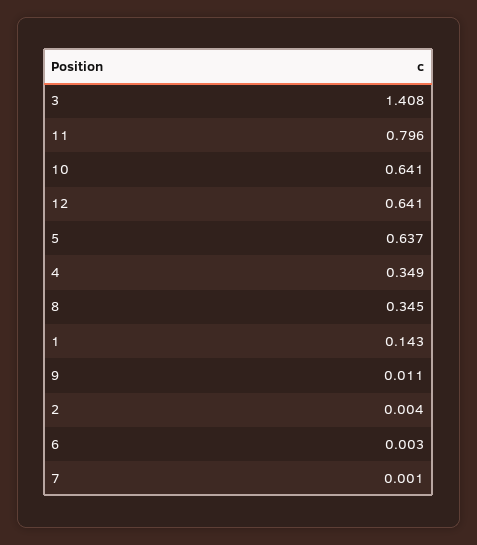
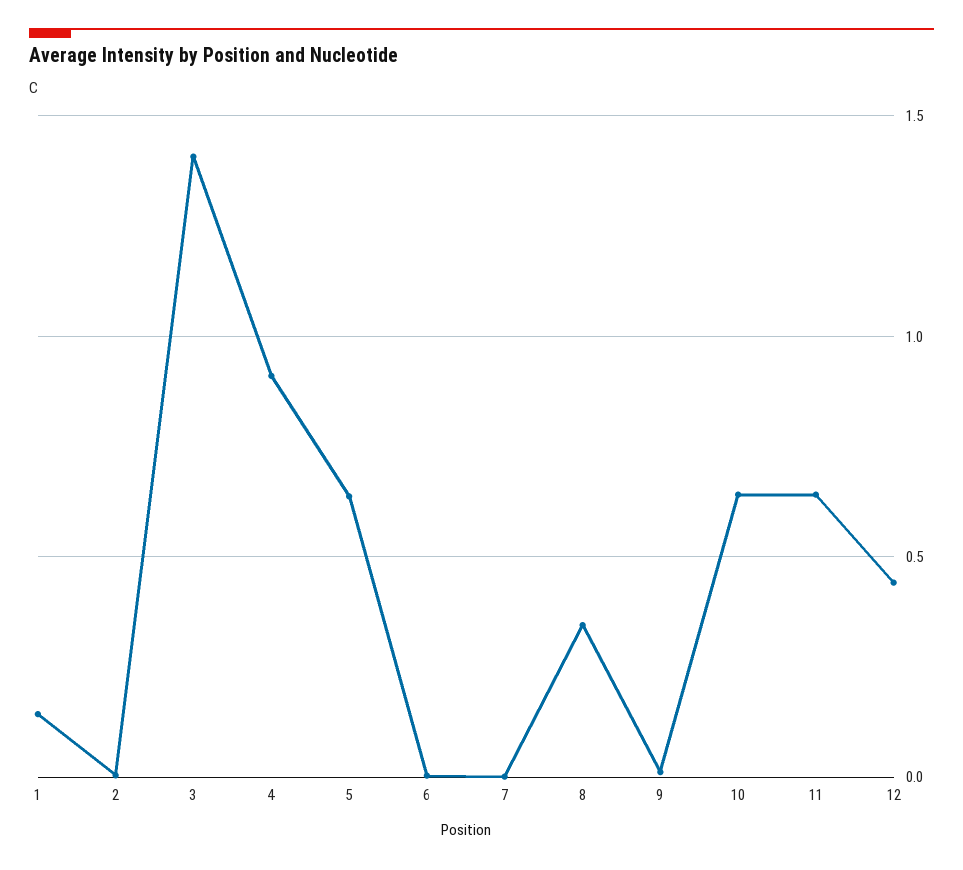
11: 0.796 -> 0.65
12: 0.641 -> 0.45
4: 0.349 -> 0.9

